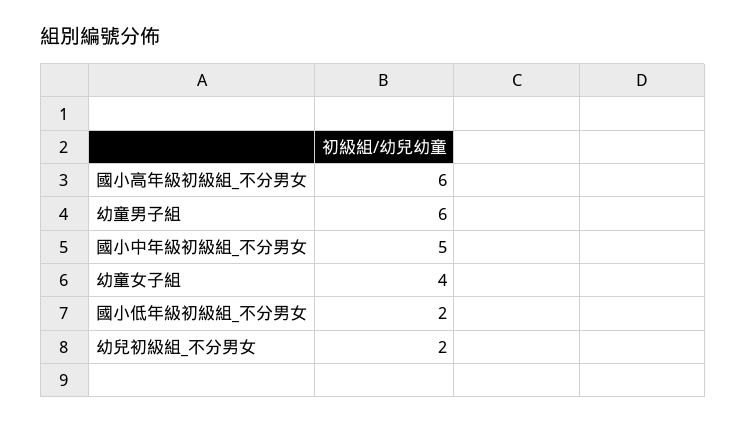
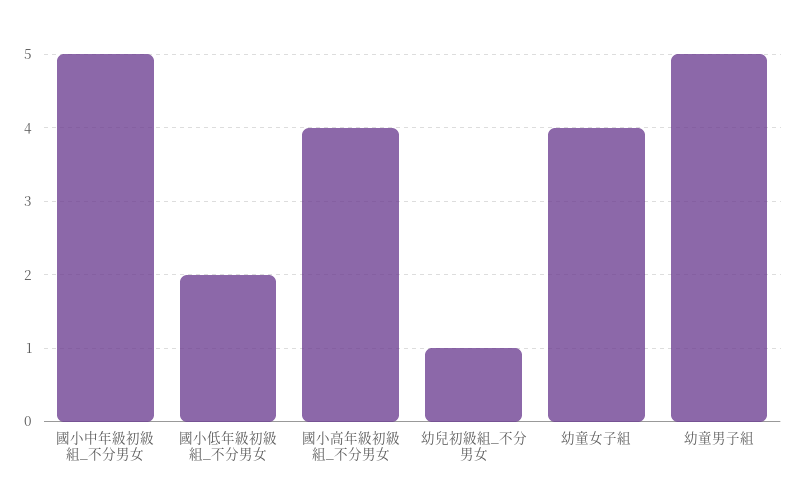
國小高年級初級組_不分男女: 6 -> 4
幼童男子組: 6 -> 5
幼兒初級組_不分男女: 2 -> 1

